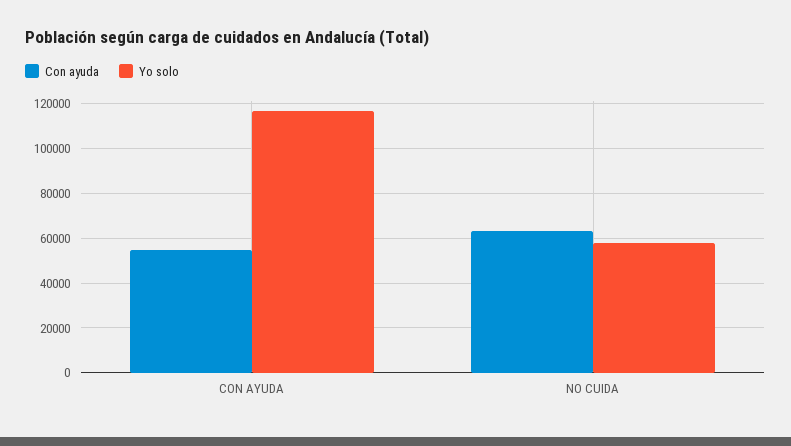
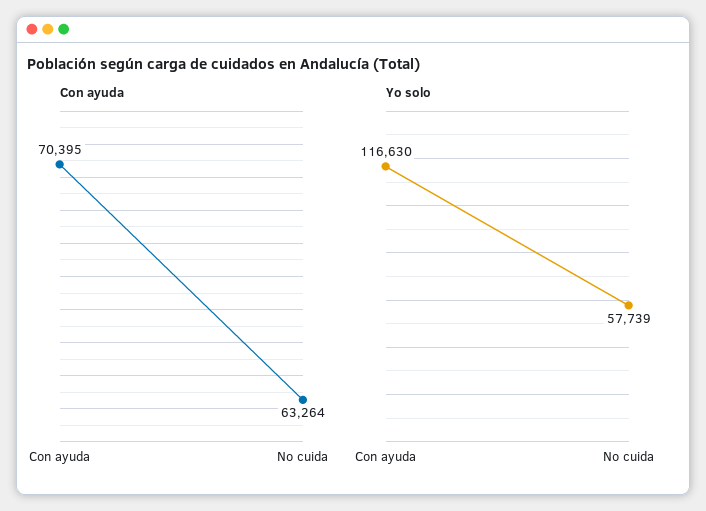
Con ayuda, CON AYUDA: 55000 -> 70395

